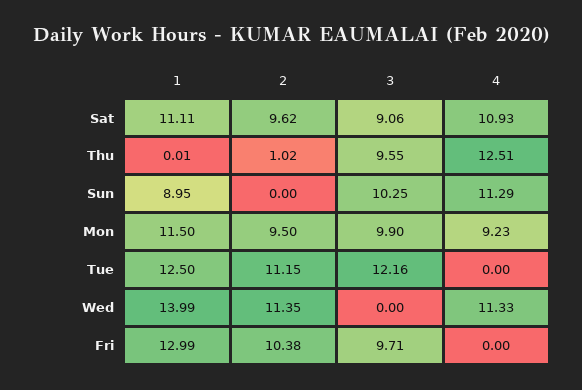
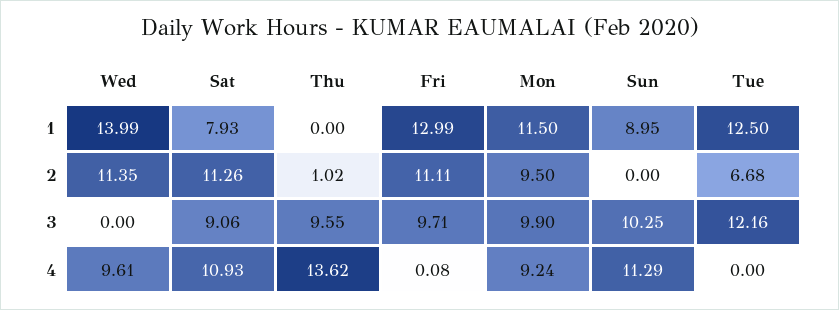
1, Sat: 11.11 -> 7.93
2, Sat: 9.62 -> 11.26
1, Thu: 0.01 -> 0
4, Thu: 12.51 -> 13.62
4, Mon: 9.23 -> 9.24
2, Tue: 11.15 -> 6.68
4, Wed: 11.33 -> 9.61
2, Fri: 10.38 -> 11.11
4, Fri: 0 -> 0.08

